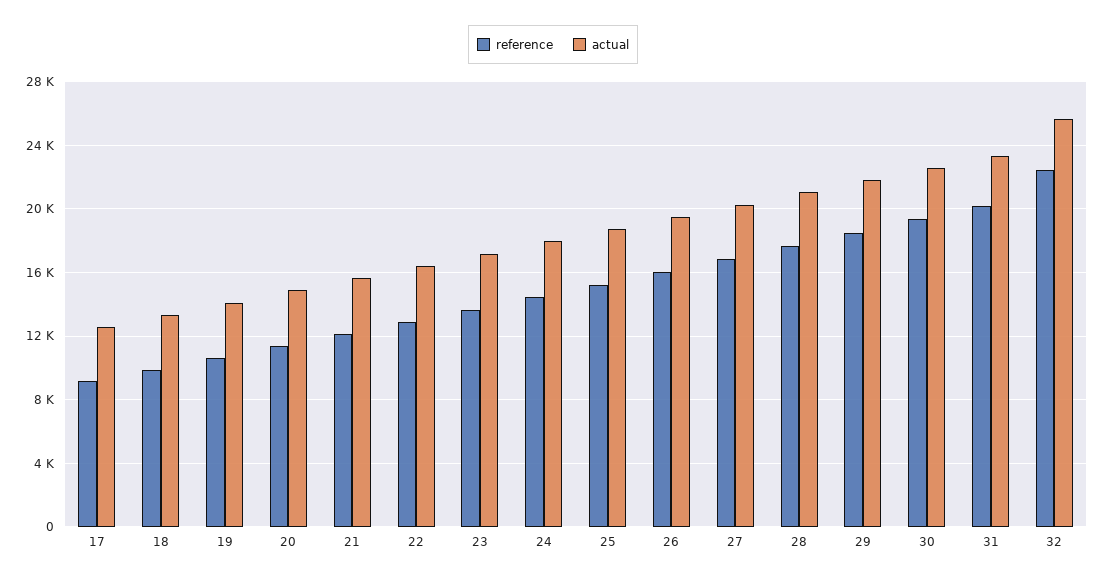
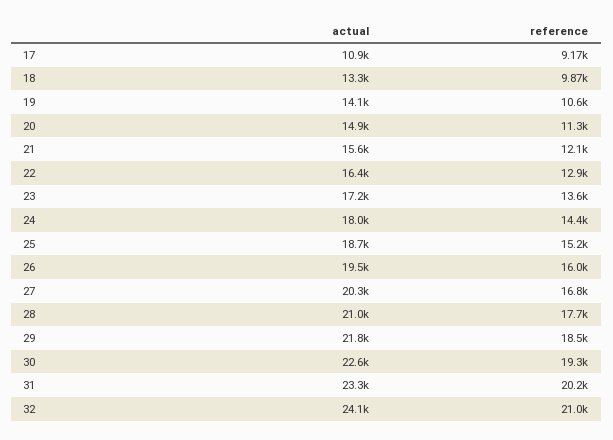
actual, 17: 12500 -> 10900
reference, 32: 22500 -> 21000
actual, 32: 25500 -> 24100

